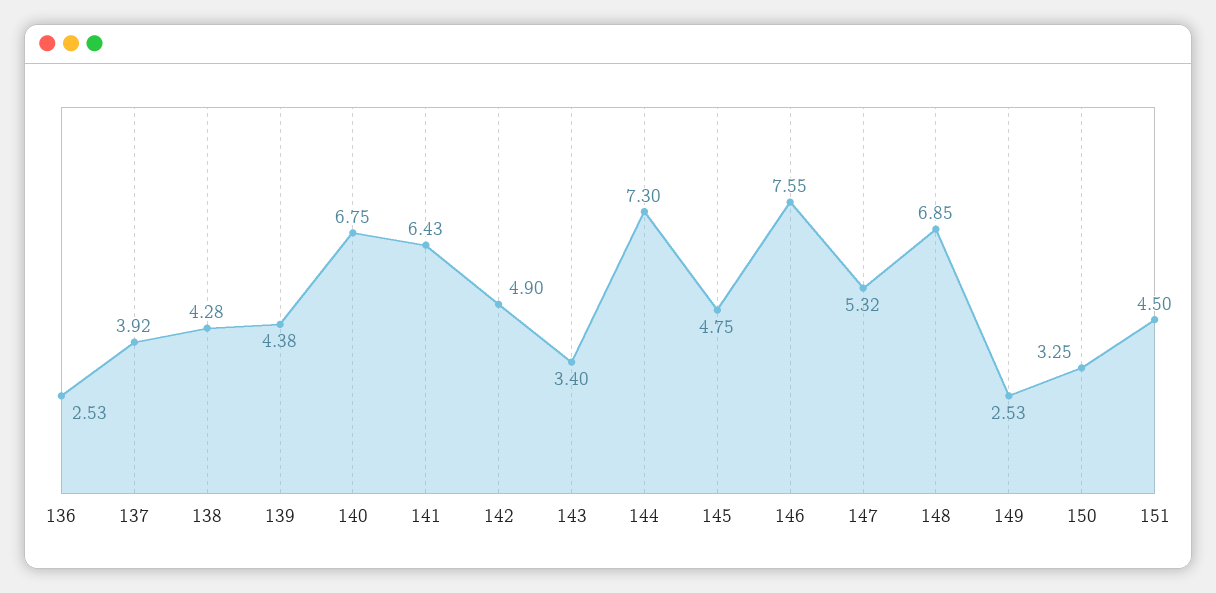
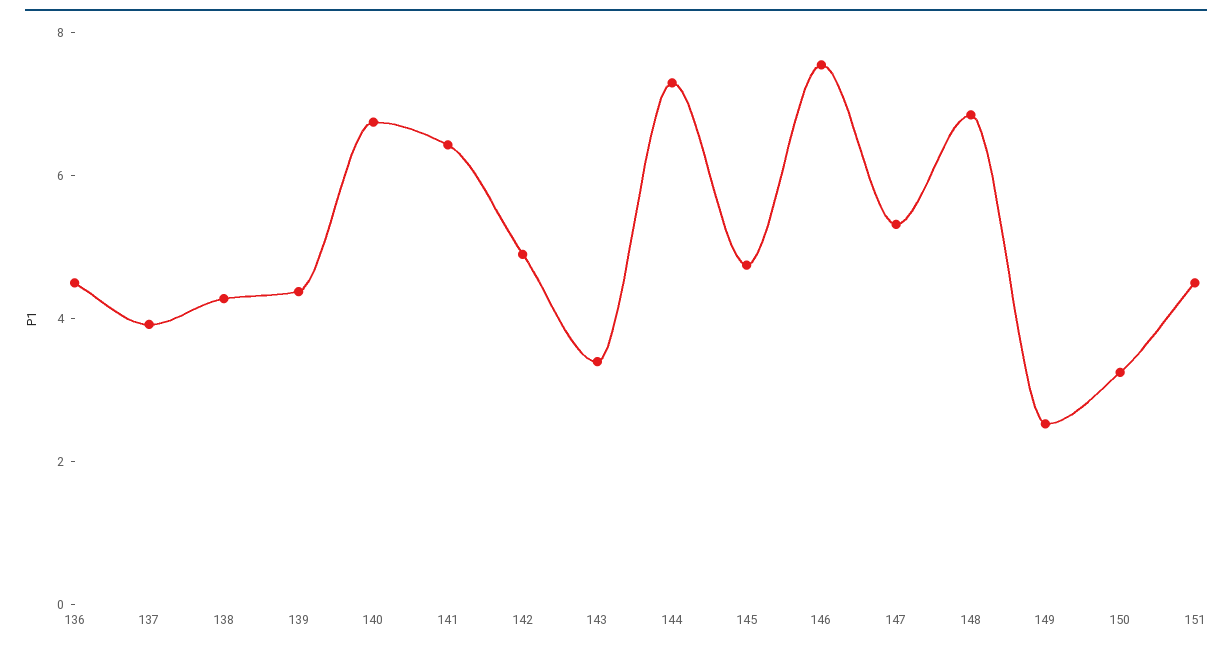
136: 2.53 -> 4.5

